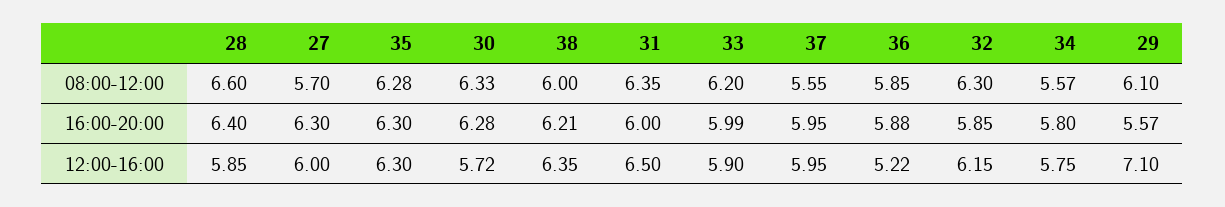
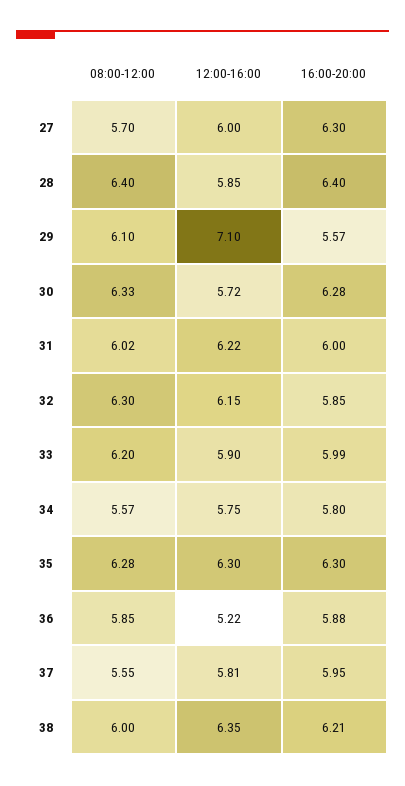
28, 08:00-12:00: 6.6 -> 6.4
31, 08:00-12:00: 6.35 -> 6.02
31, 12:00-16:00: 6.5 -> 6.22
37, 12:00-16:00: 5.95 -> 5.81

